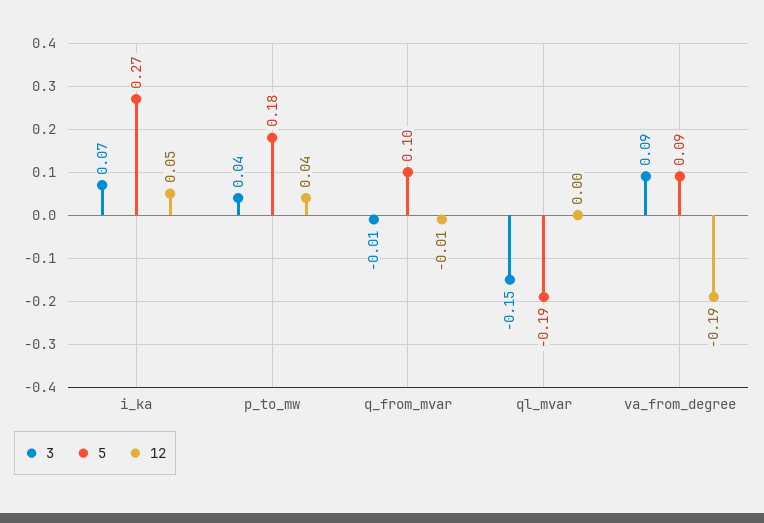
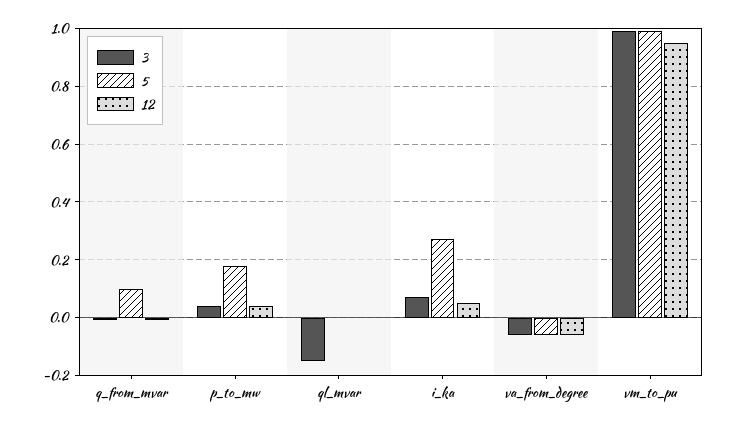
5, ql_mvar: -0.19 -> 0
3, va_from_degree: 0.09 -> -0.05
5, va_from_degree: 0.09 -> -0.05
12, va_from_degree: -0.19 -> -0.05
3, vm_to_pu: none -> 1
5, vm_to_pu: none -> 1
12, vm_to_pu: none -> 0.95

